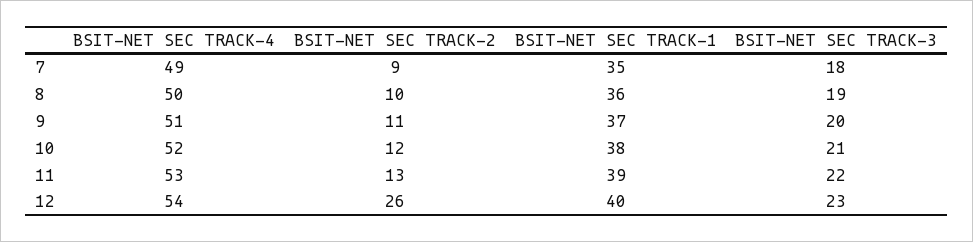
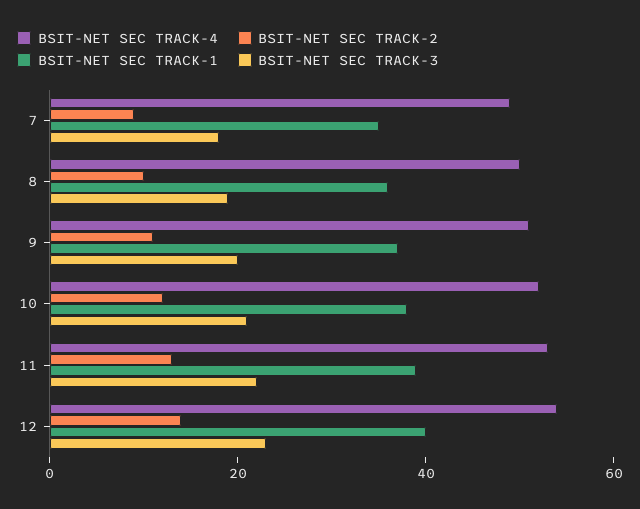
BSIT-NET SEC TRACK-2, 12: 26 -> 15

